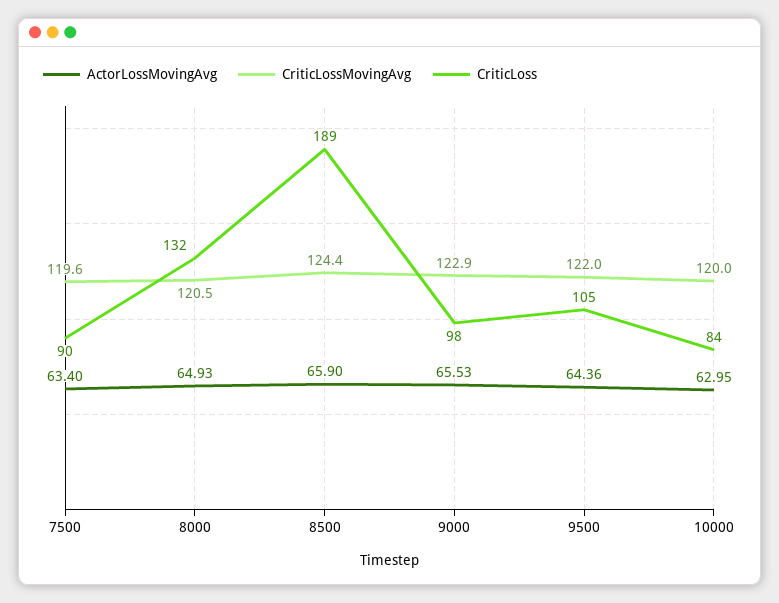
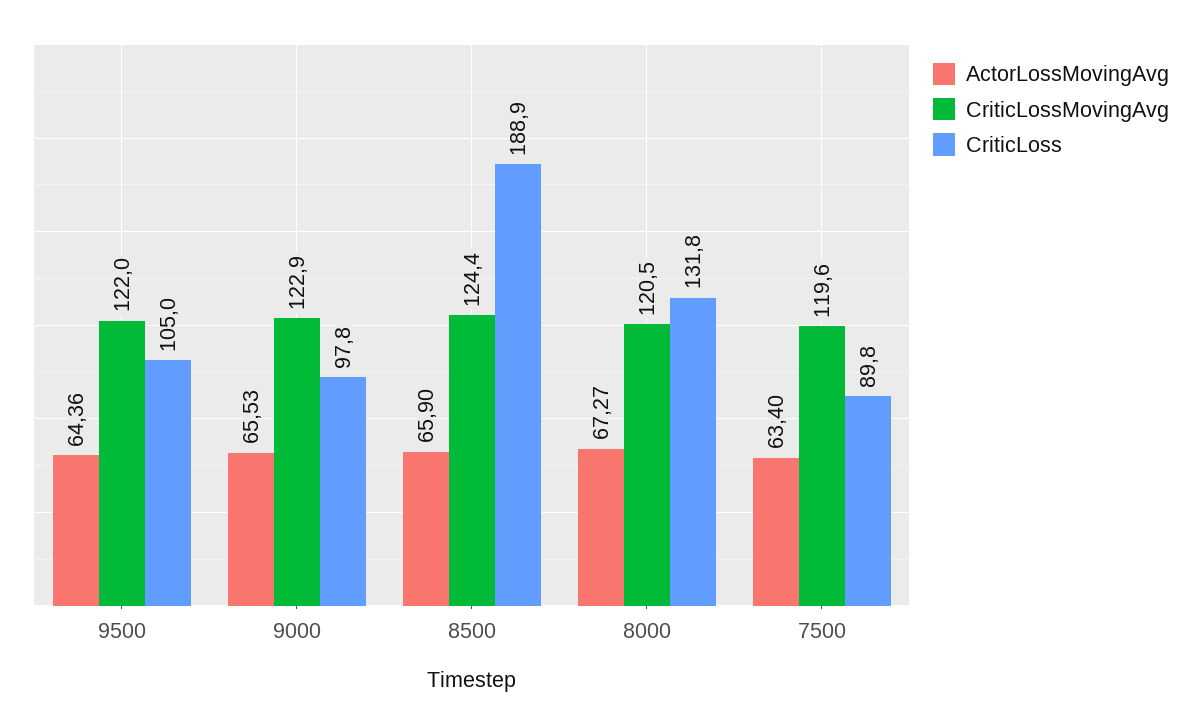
ActorLossMovingAvg, 8000: 64.93 -> 67.27
ActorLossMovingAvg, 10000: 62.95 -> none
CriticLossMovingAvg, 10000: 120 -> none
CriticLoss, 10000: 84 -> none

